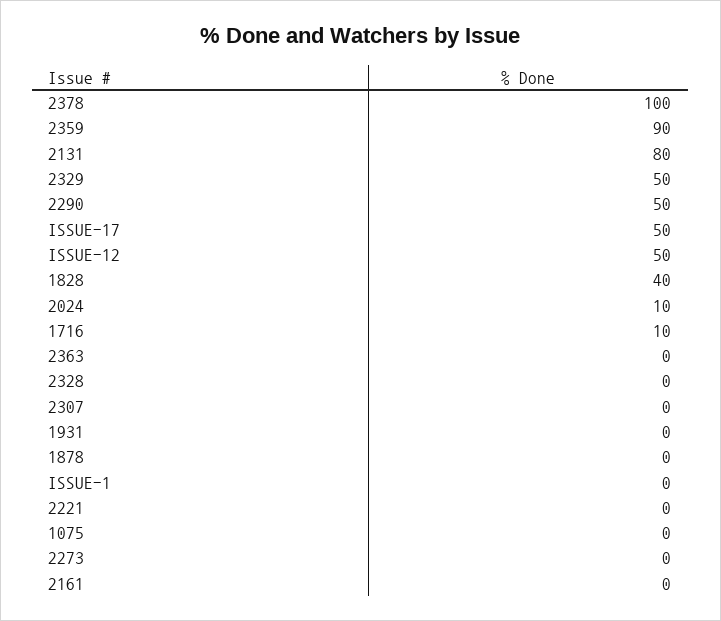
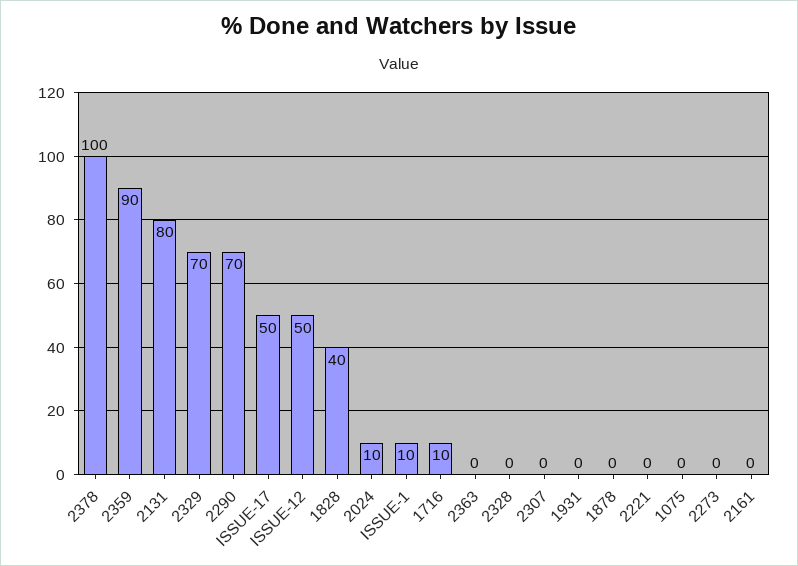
2329: 50 -> 70
2290: 50 -> 70
ISSUE-1: 0 -> 10

